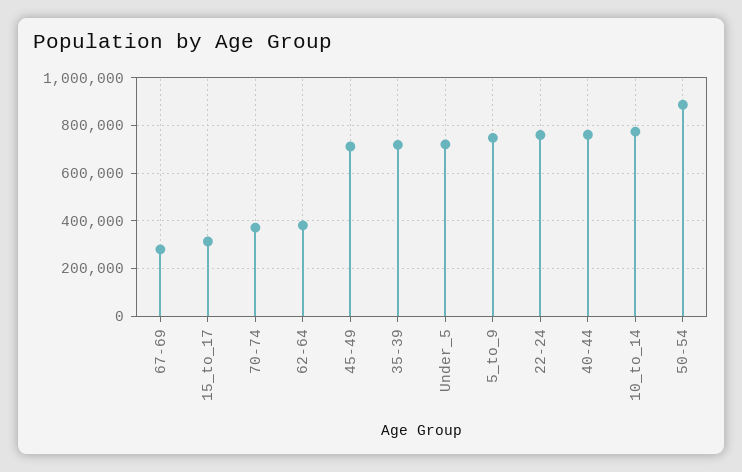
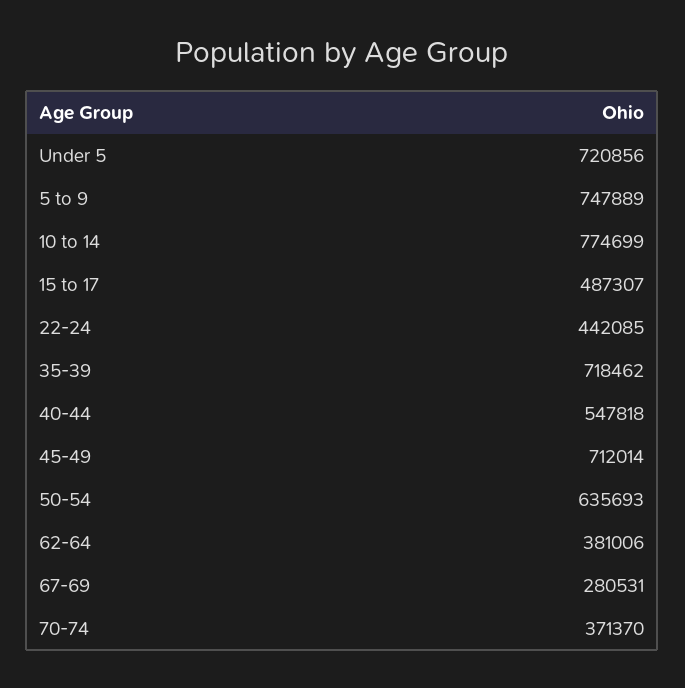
15_to_17: 300000 -> 487307
22-24: 750000 -> 442085
40-44: 750000 -> 547818
50-54: 900000 -> 635693

